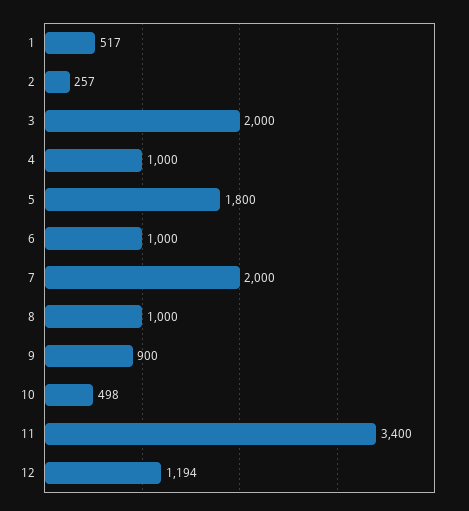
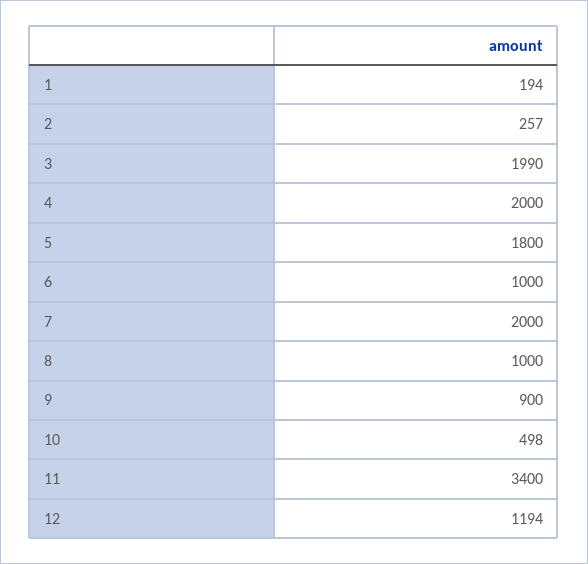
1: 517 -> 194
3: 2000 -> 1990
4: 1000 -> 2000

